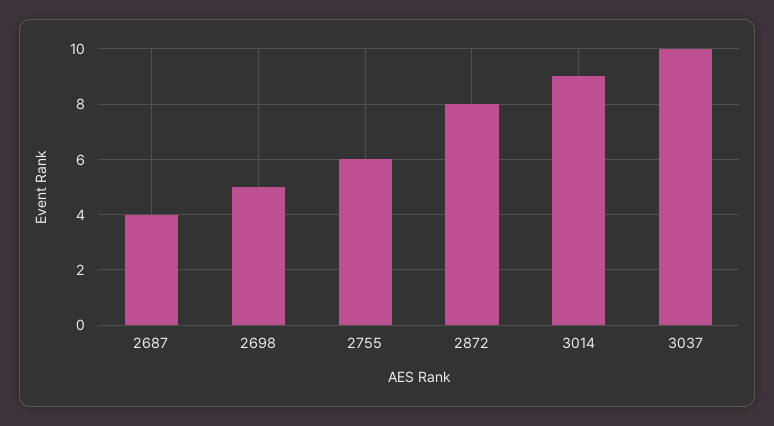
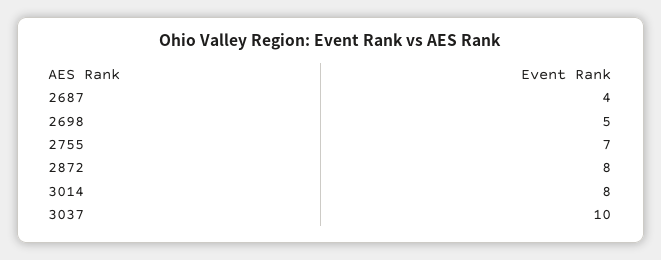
2755: 6 -> 7
3014: 9 -> 8

